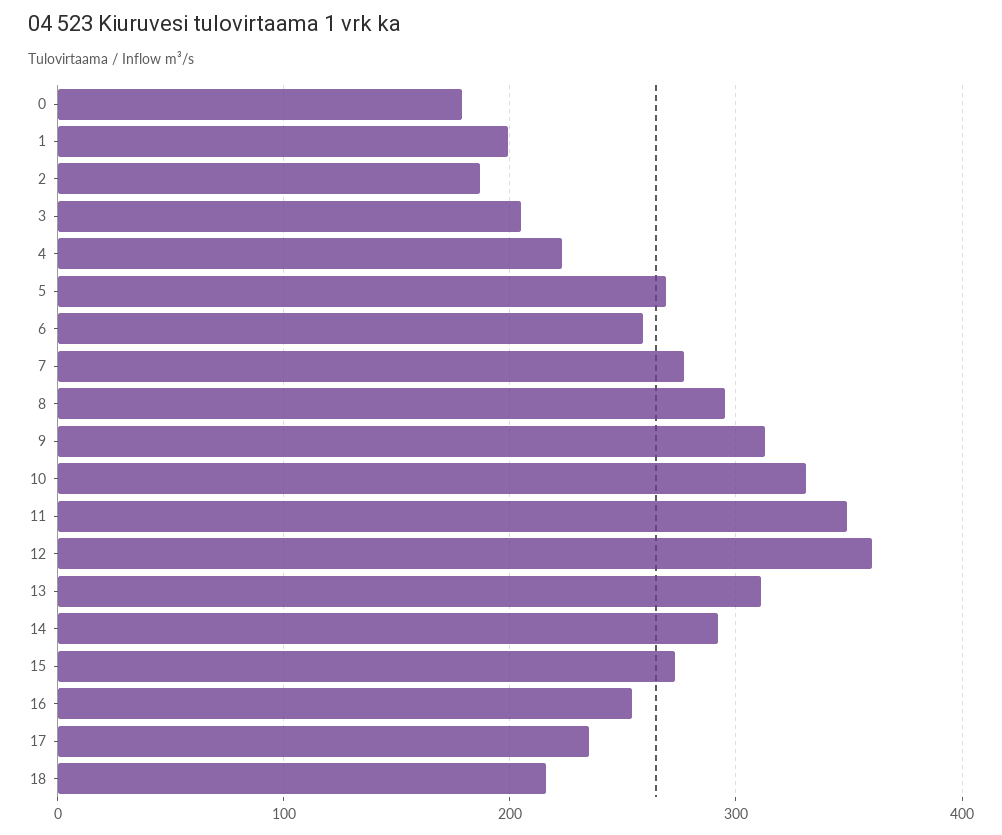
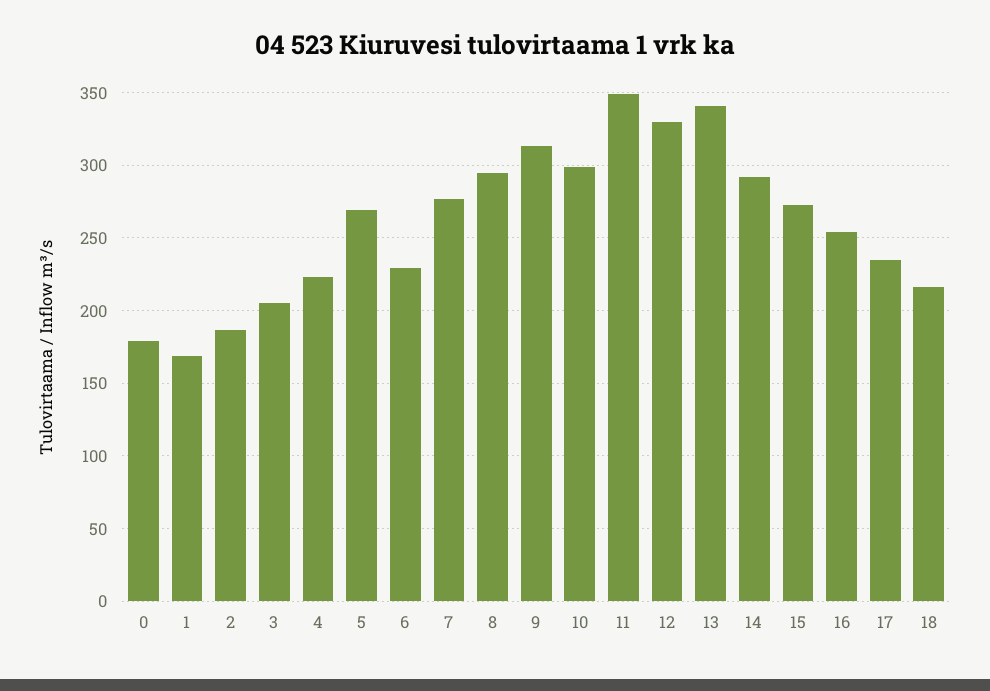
1: 200 -> 170
6: 260 -> 230
10: 330 -> 300
12: 360 -> 330
13: 310 -> 340

